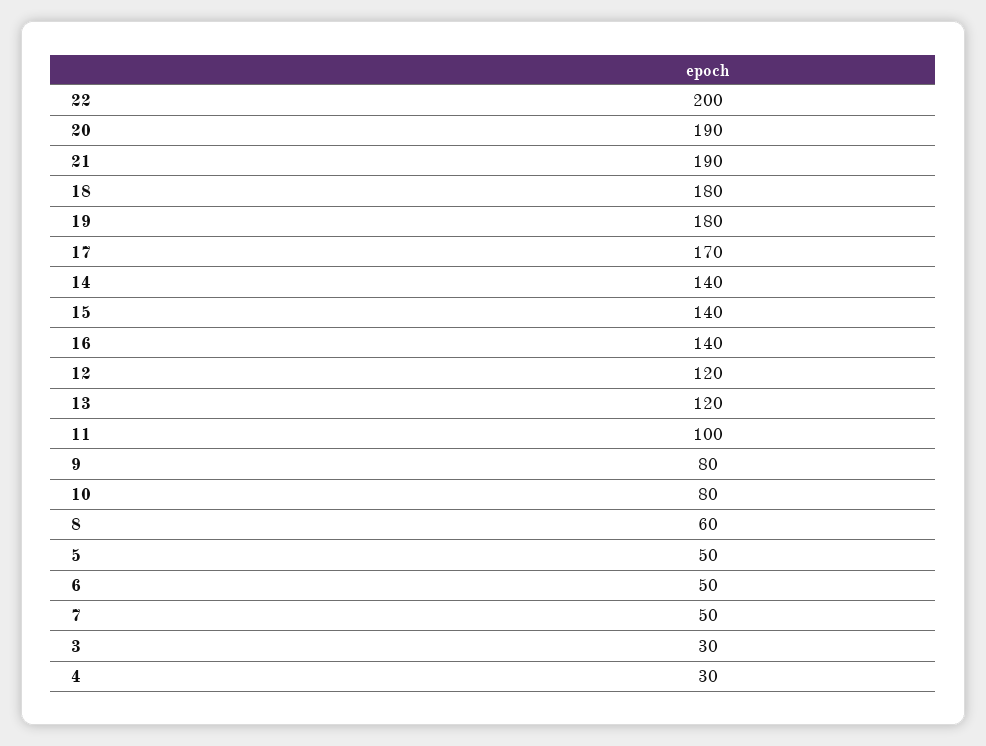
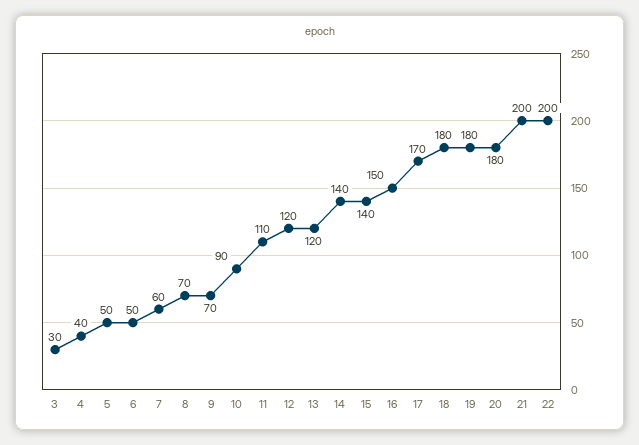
20: 190 -> 180
21: 190 -> 200
16: 140 -> 150
11: 100 -> 110
9: 80 -> 70
10: 80 -> 90
8: 60 -> 70
7: 50 -> 60
4: 30 -> 40

